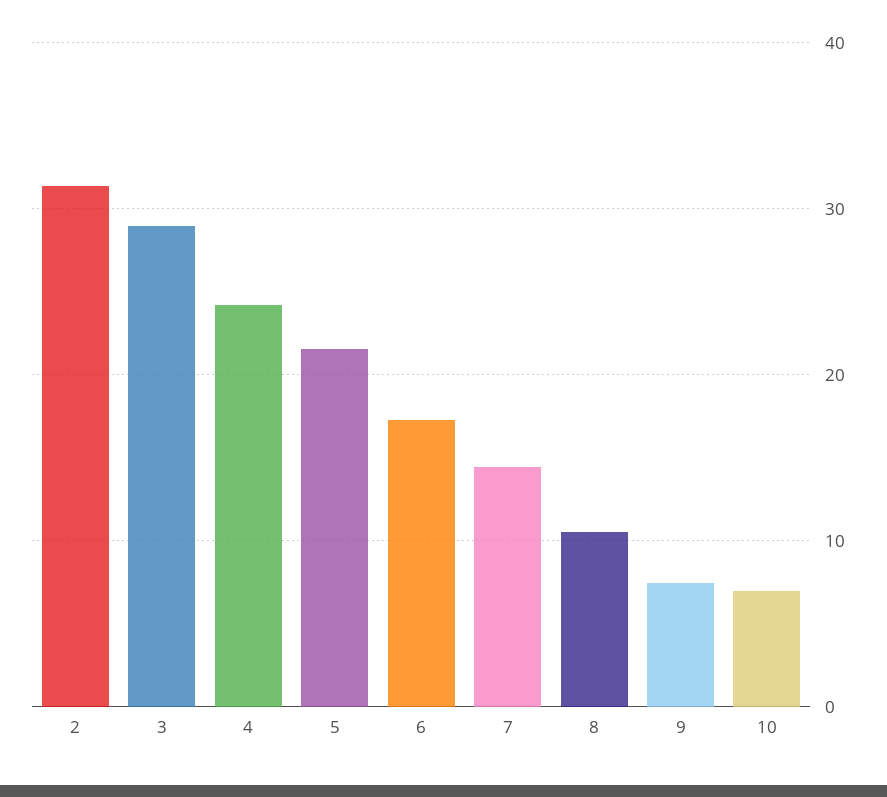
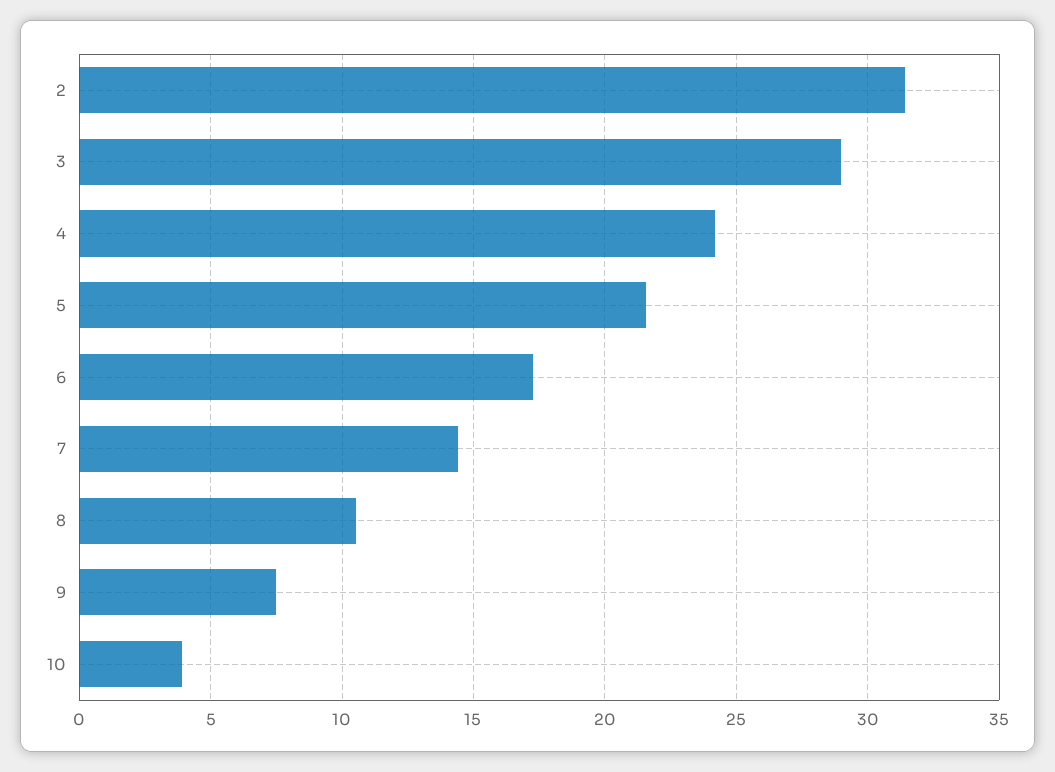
10: 7 -> 4

